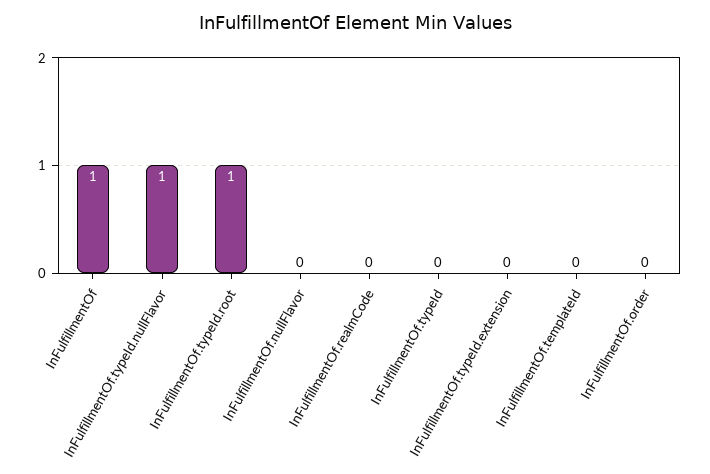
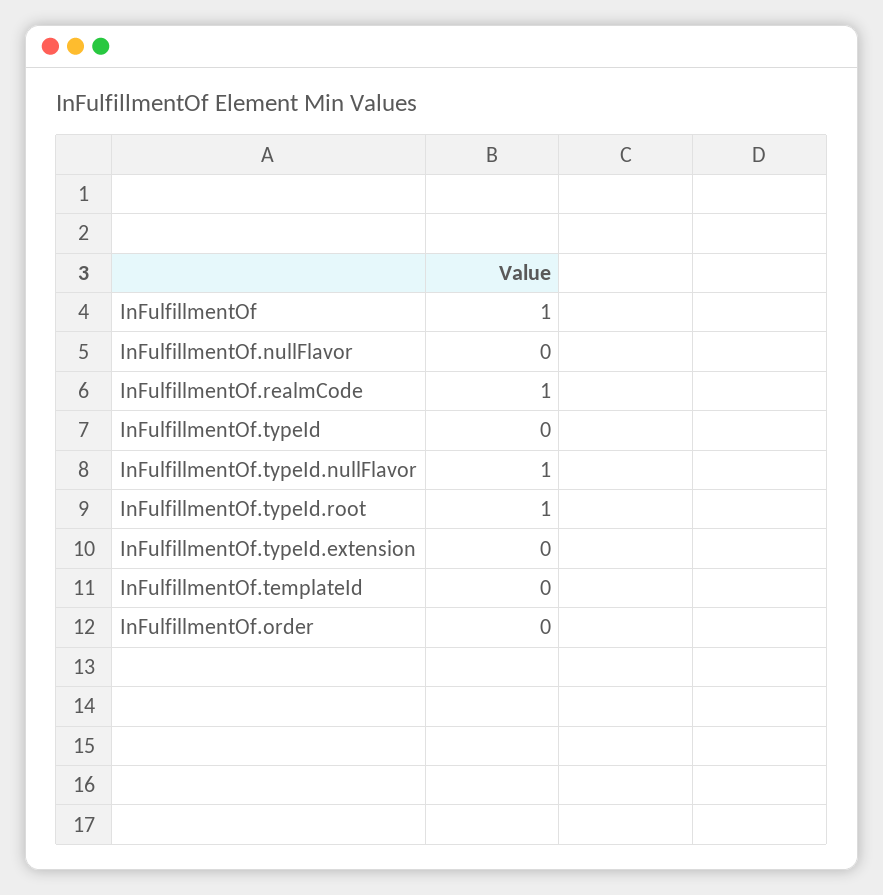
InFulfillmentOf.realmCode: 0 -> 1

